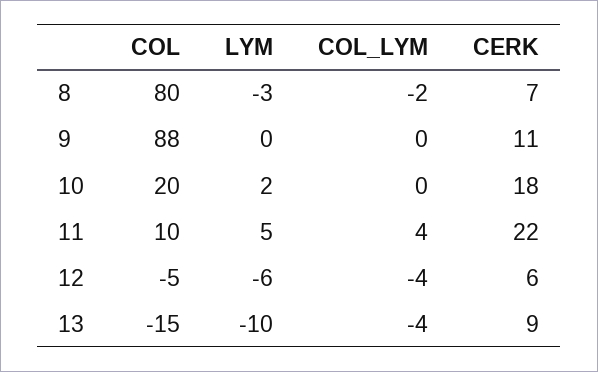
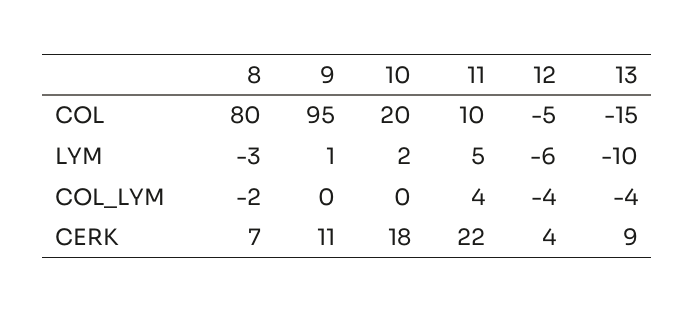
COL, 9: 88 -> 95
LYM, 9: 0 -> 1
CERK, 12: 6 -> 4

